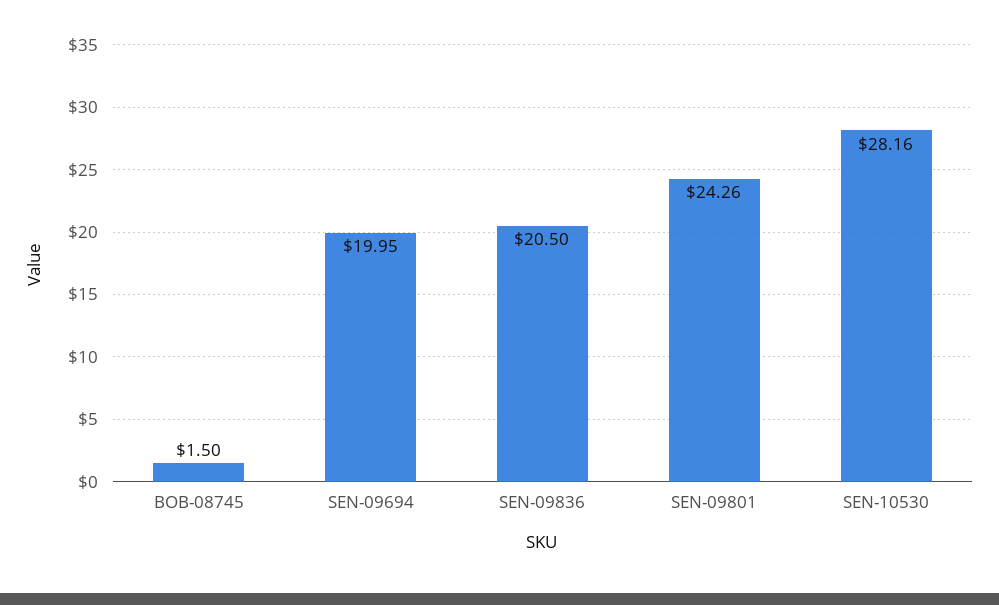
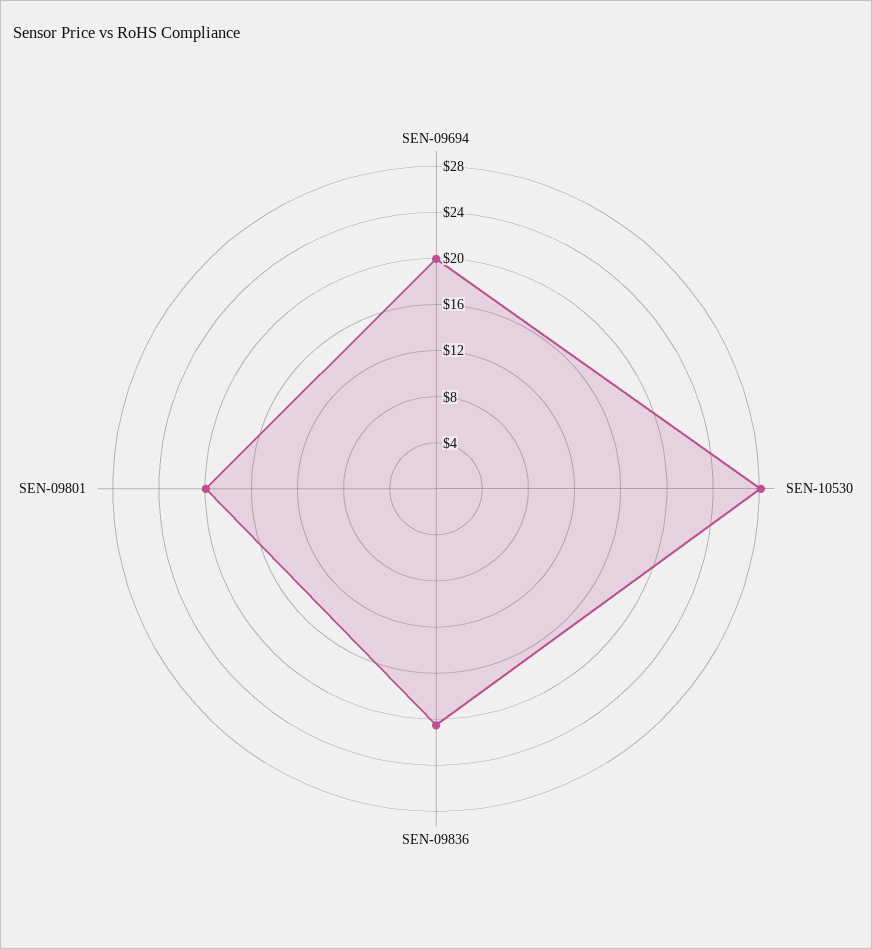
BOB-08745: 1.5 -> none
SEN-09801: 24.26 -> 20

